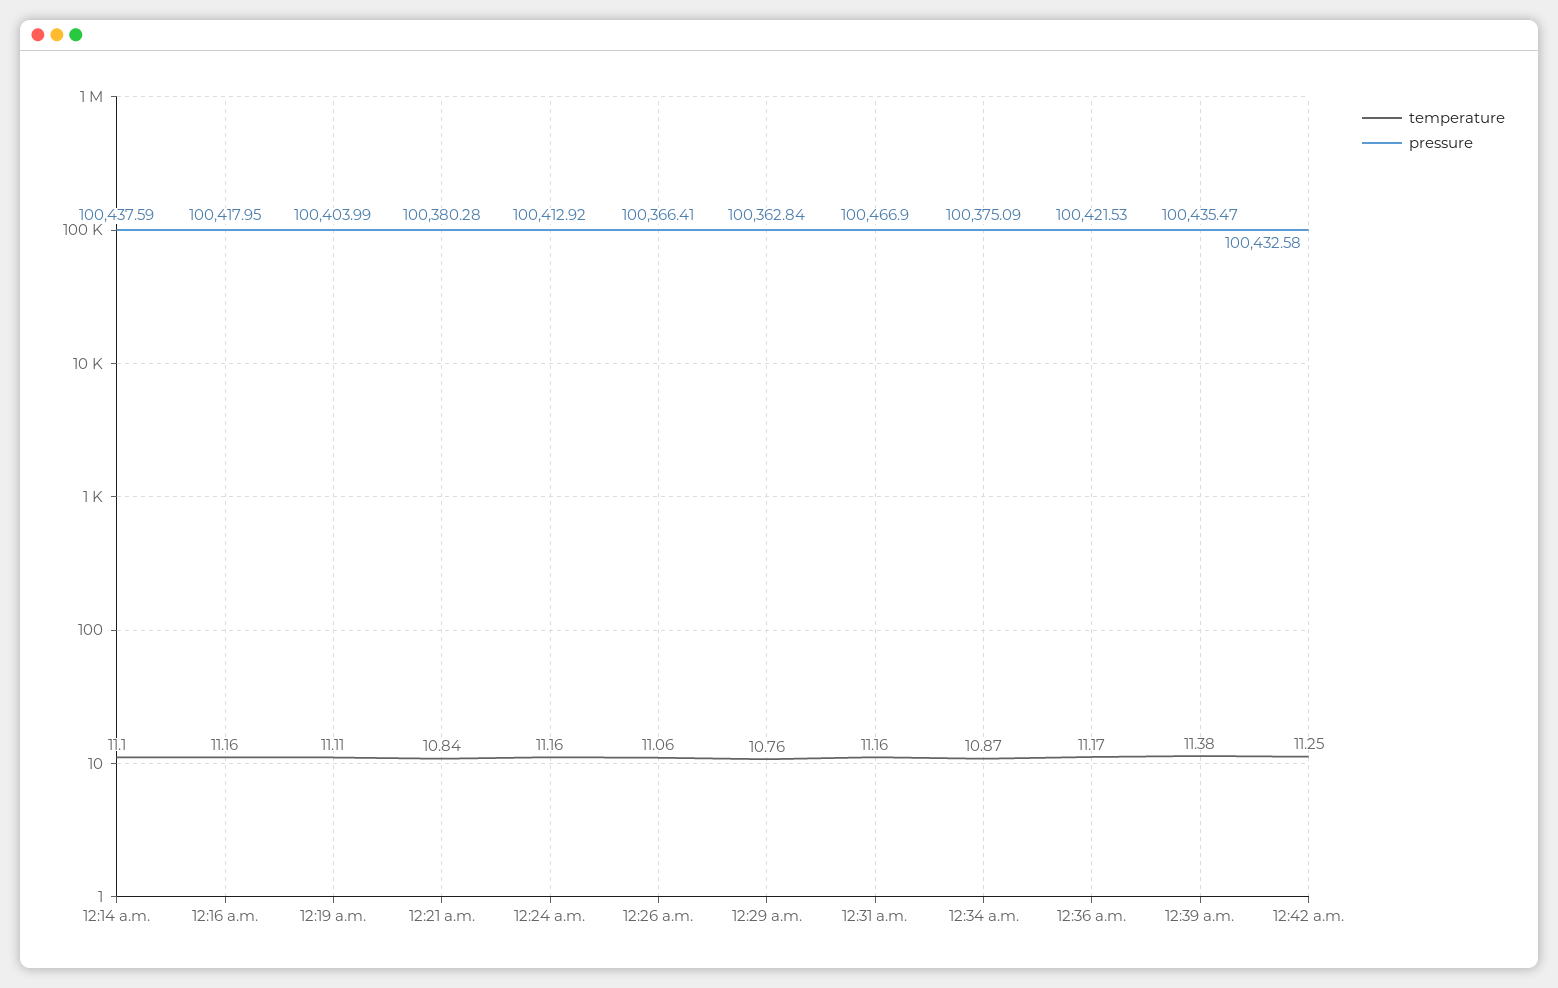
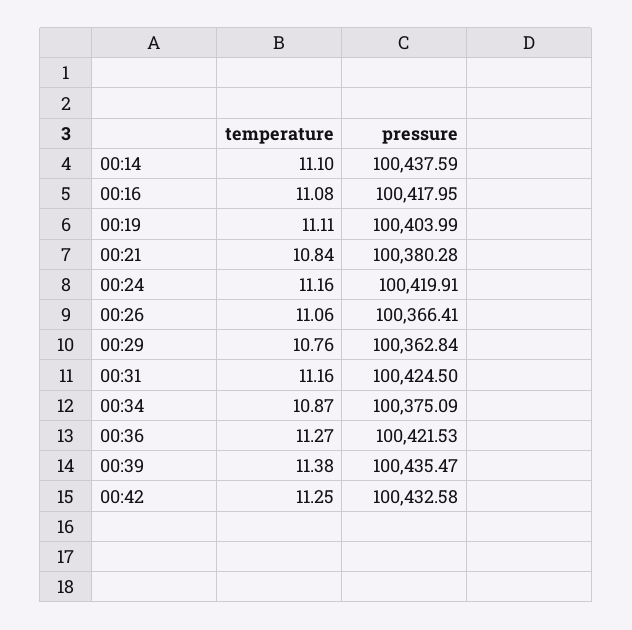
temperature, 12:16 a.m.: 11.16 -> 11.08
pressure, 12:24 a.m.: 100412.92 -> 100419.91
pressure, 12:31 a.m.: 100466.9 -> 100424.5
temperature, 12:36 a.m.: 11.17 -> 11.27

